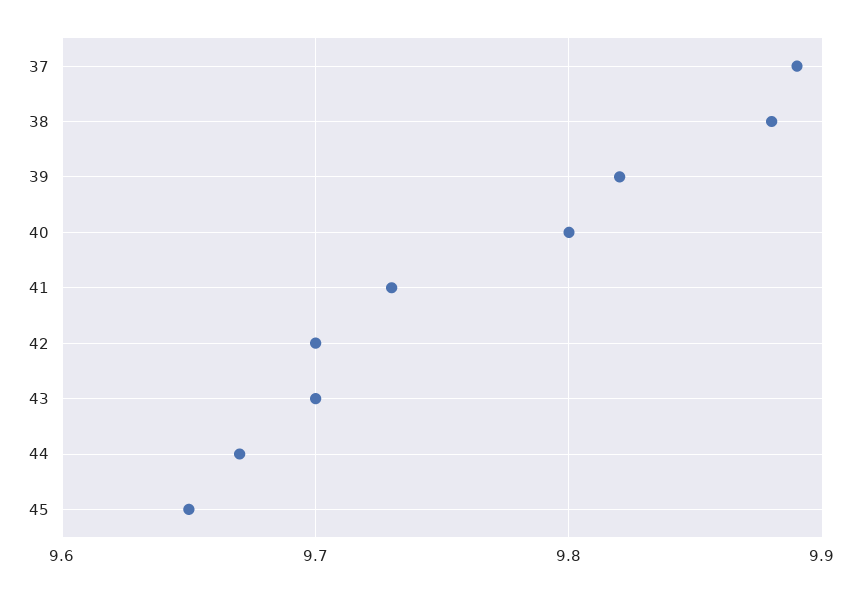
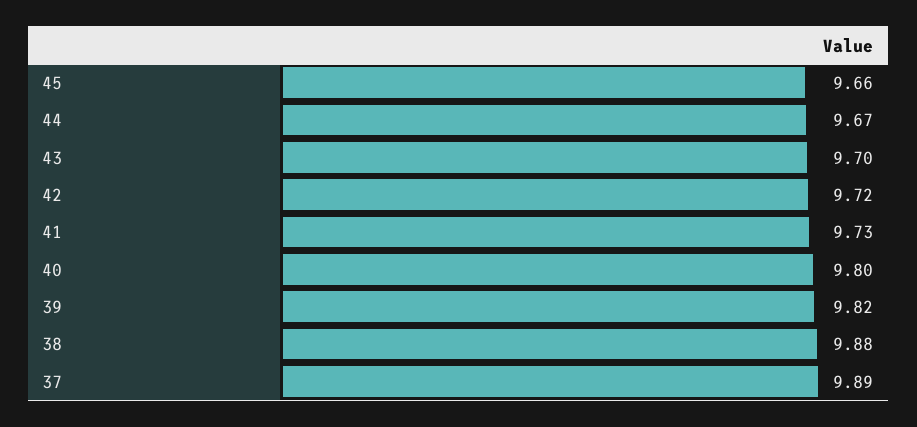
42: 9.7 -> 9.72
45: 9.65 -> 9.66

